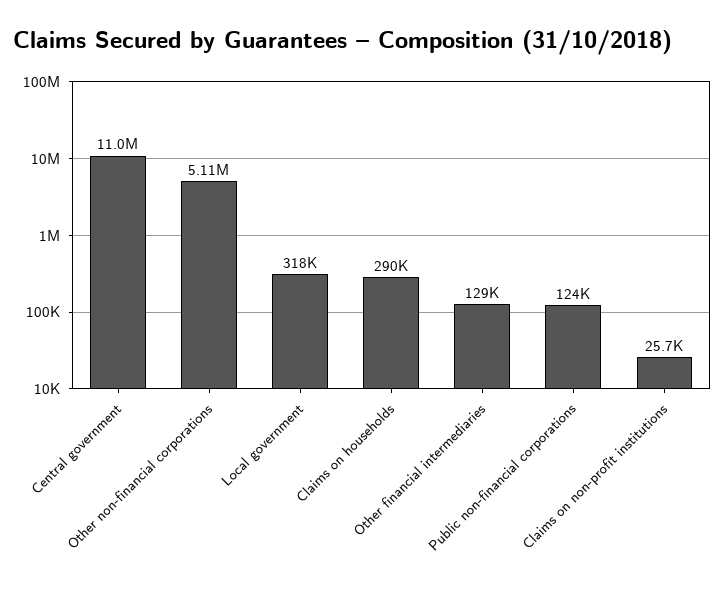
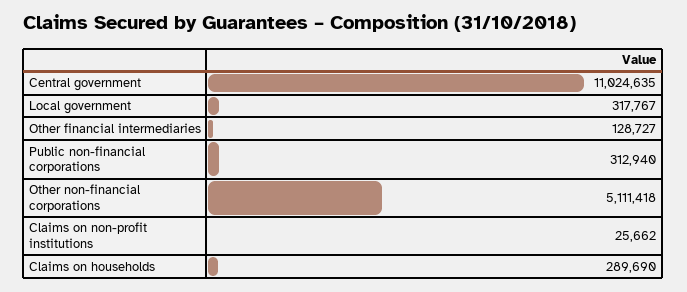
Public non-financial corporations: 124000 -> 312940

